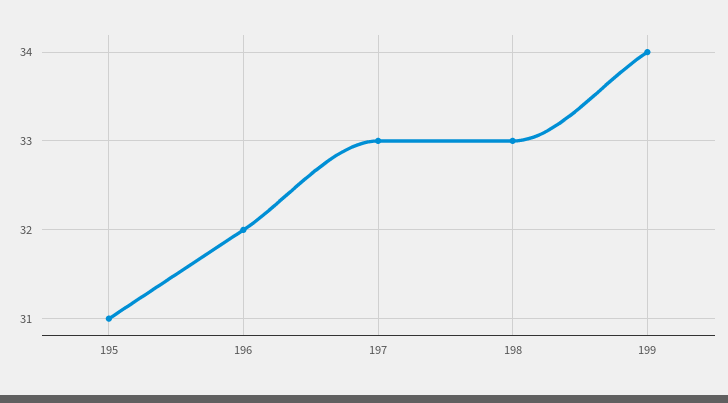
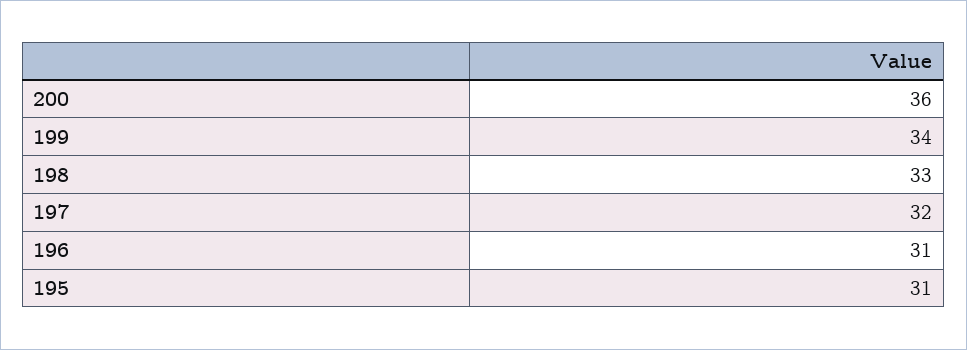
196: 32 -> 31
197: 33 -> 32
200: none -> 36

